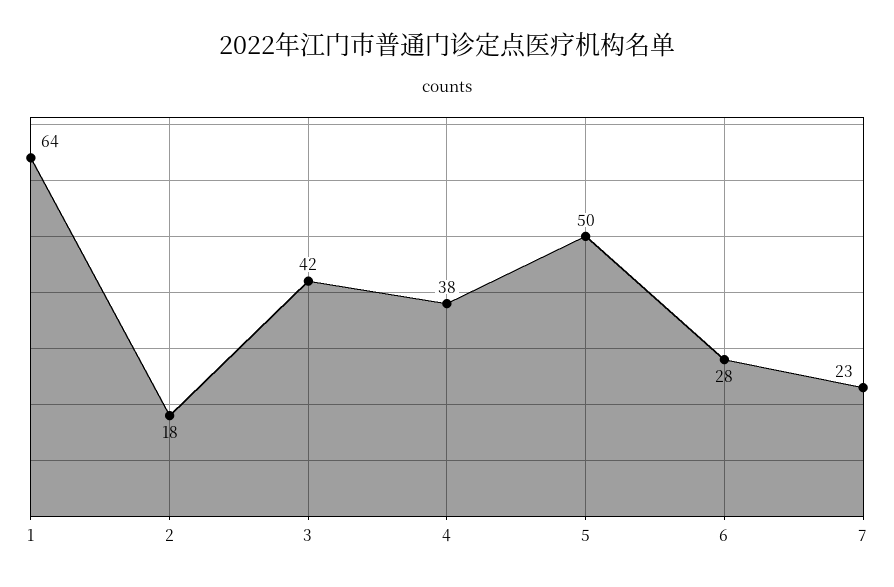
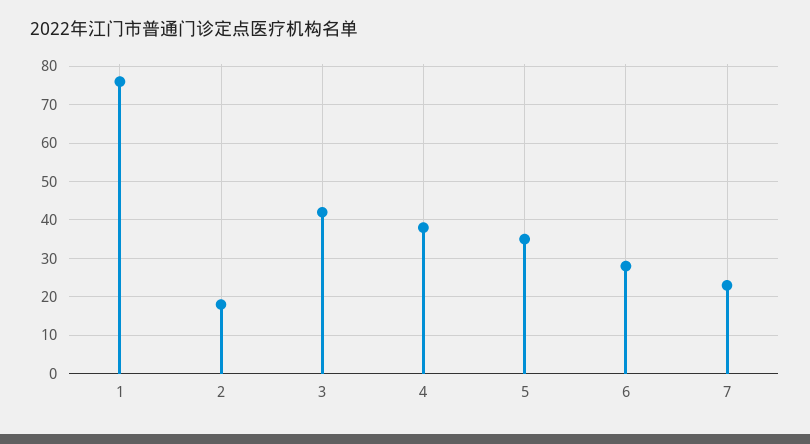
1: 64 -> 75
5: 50 -> 35

